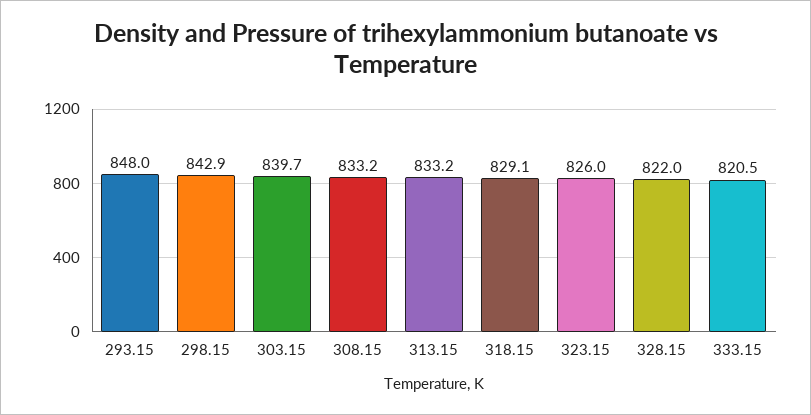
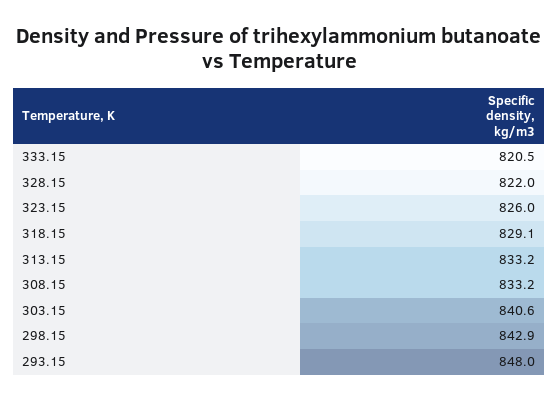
303.15: 839.7 -> 840.6

